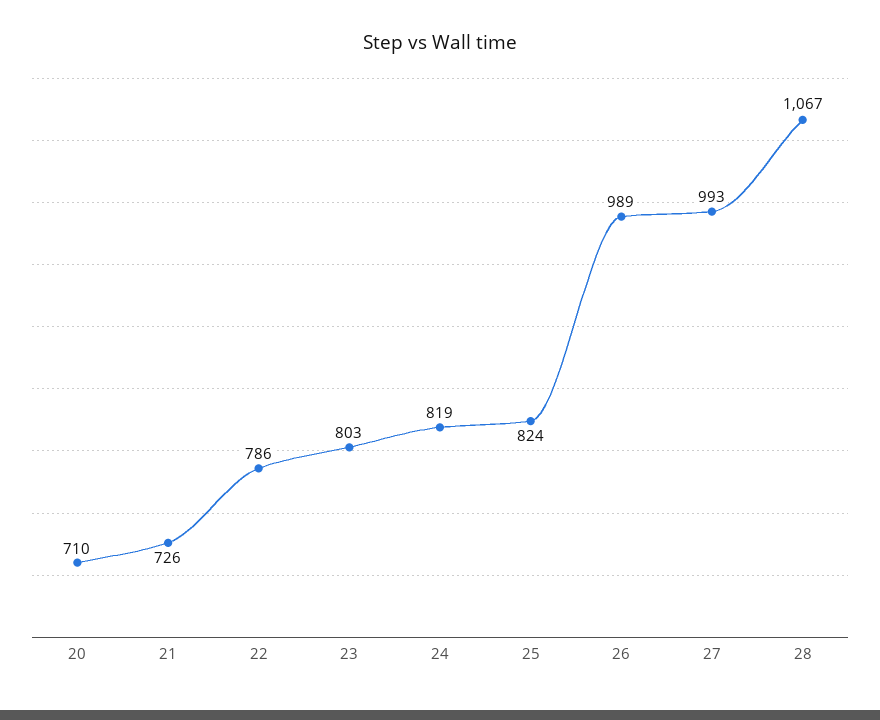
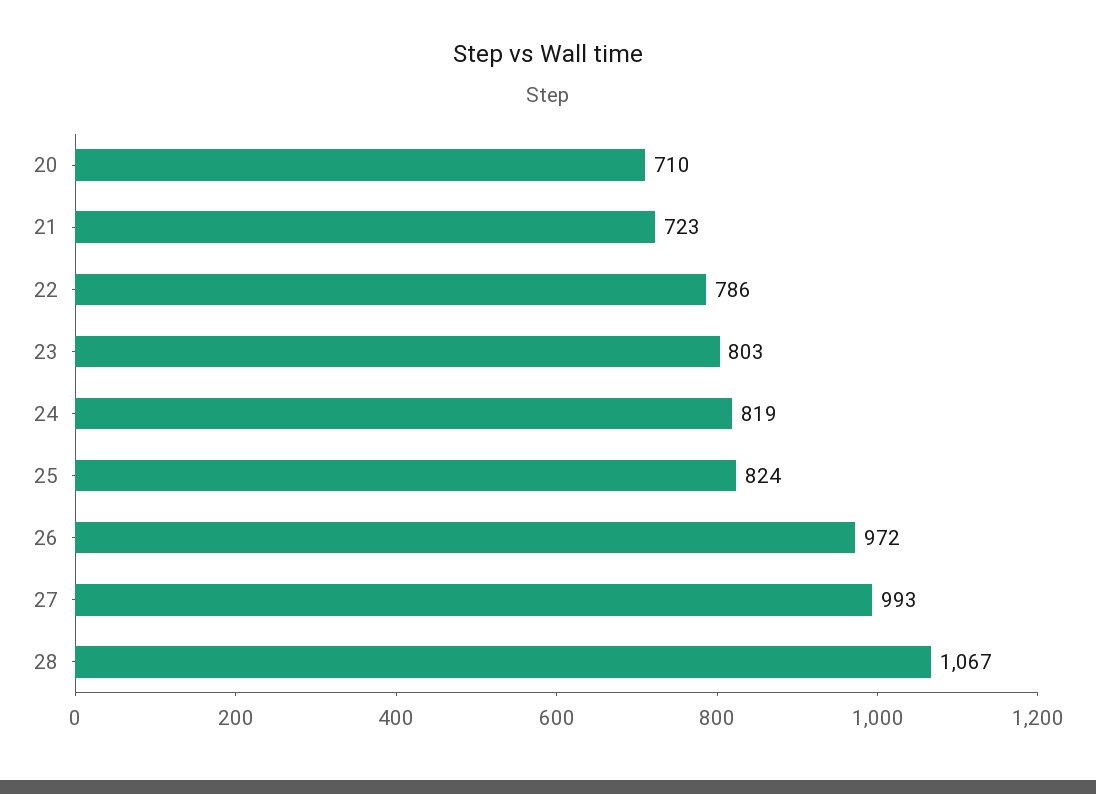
21: 726 -> 723
26: 989 -> 972

